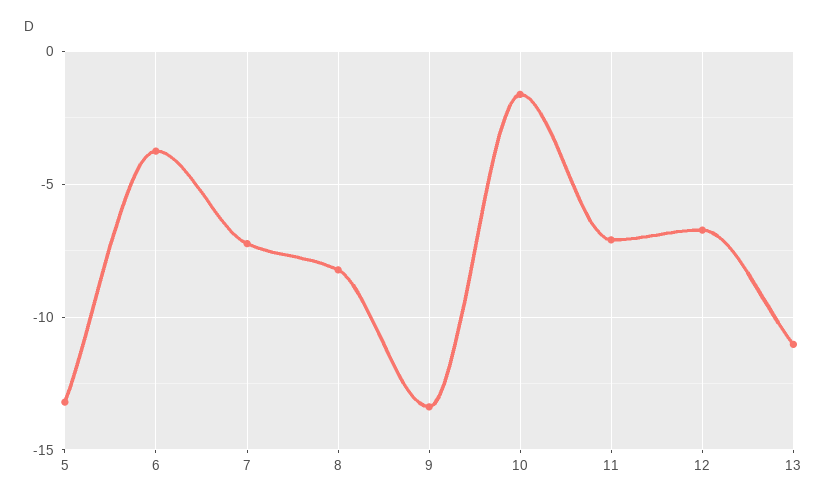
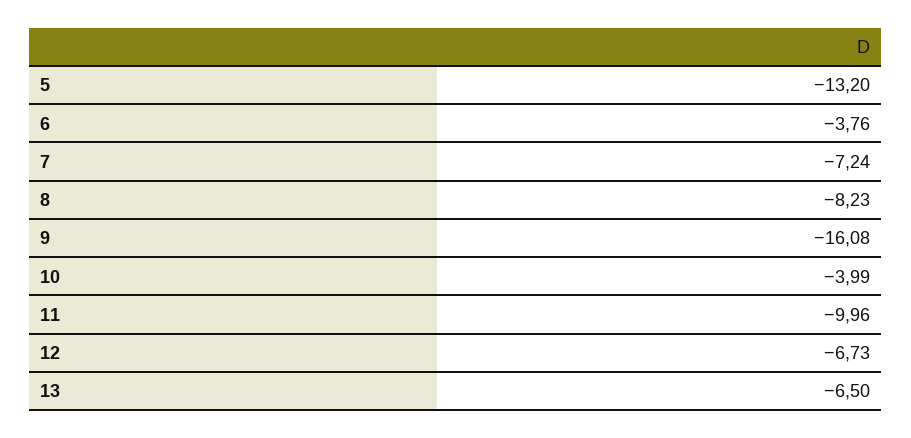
9: -13.5 -> -16.08
10: -1.5 -> -3.99
11: -7 -> -9.96
13: -11 -> -6.5

